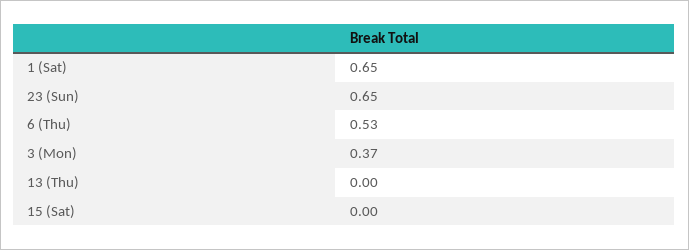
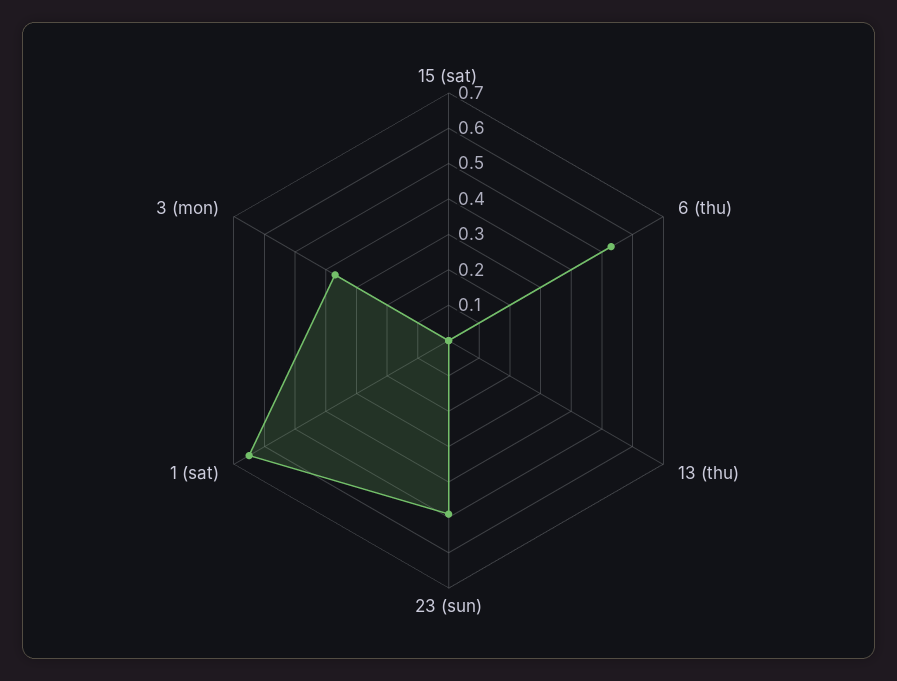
23 (Sun): 0.65 -> 0.5

